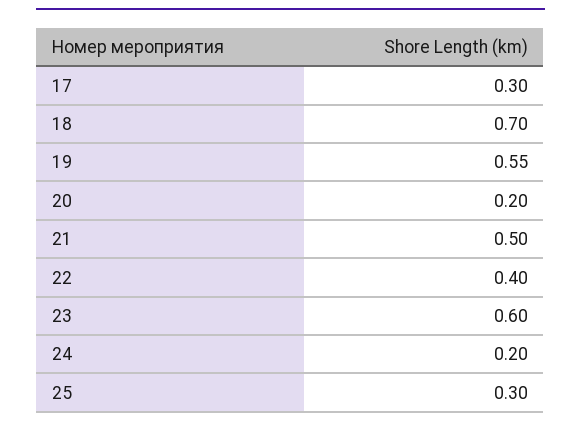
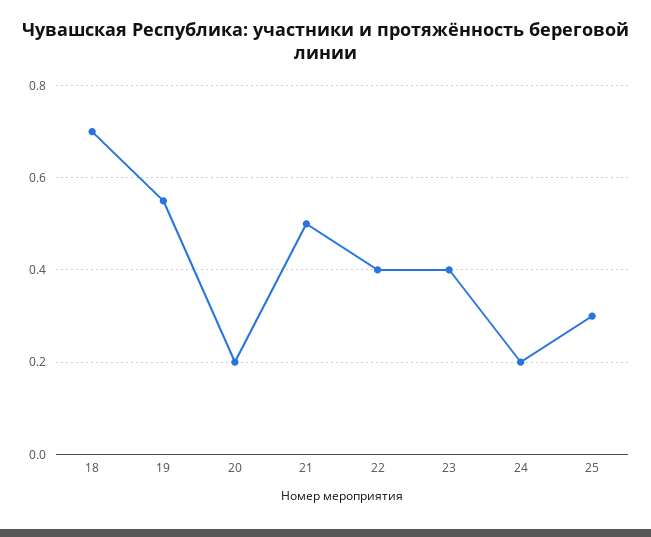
17: 0.3 -> none
23: 0.6 -> 0.4

